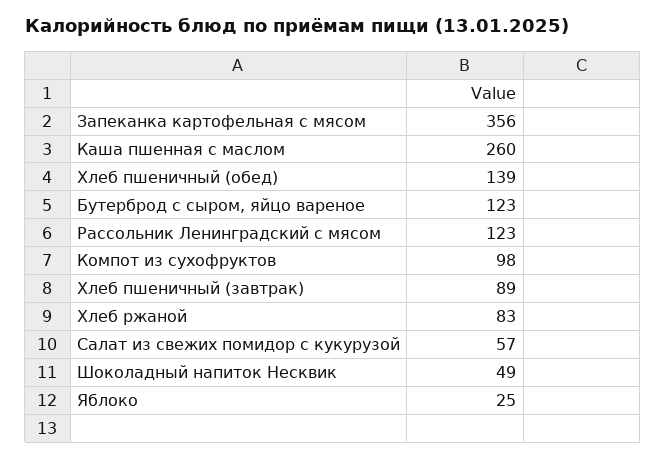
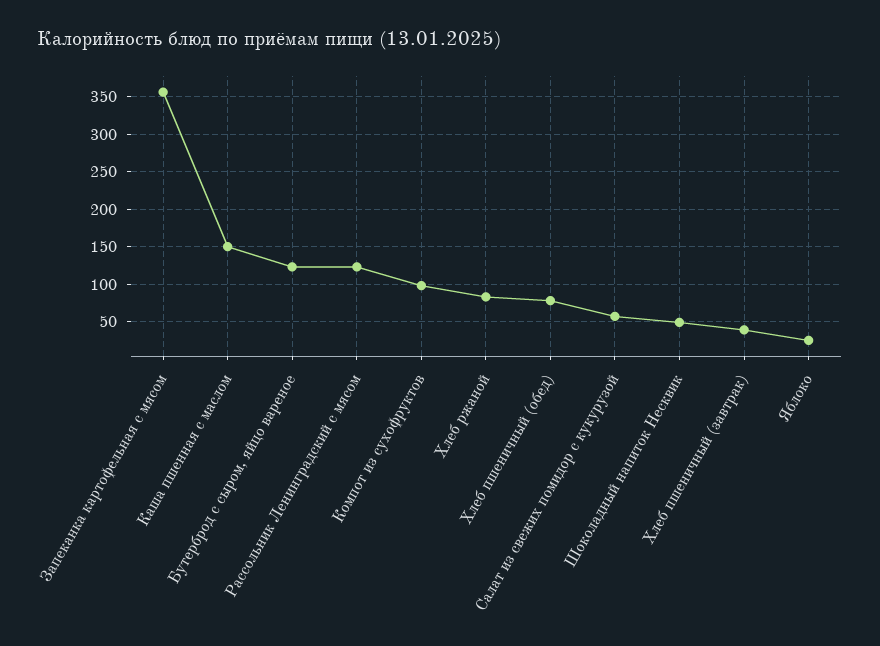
Каша пшенная с маслом: 260 -> 150
Хлеб пшеничный (обед): 139 -> 80
Хлеб пшеничный (завтрак): 89 -> 40

